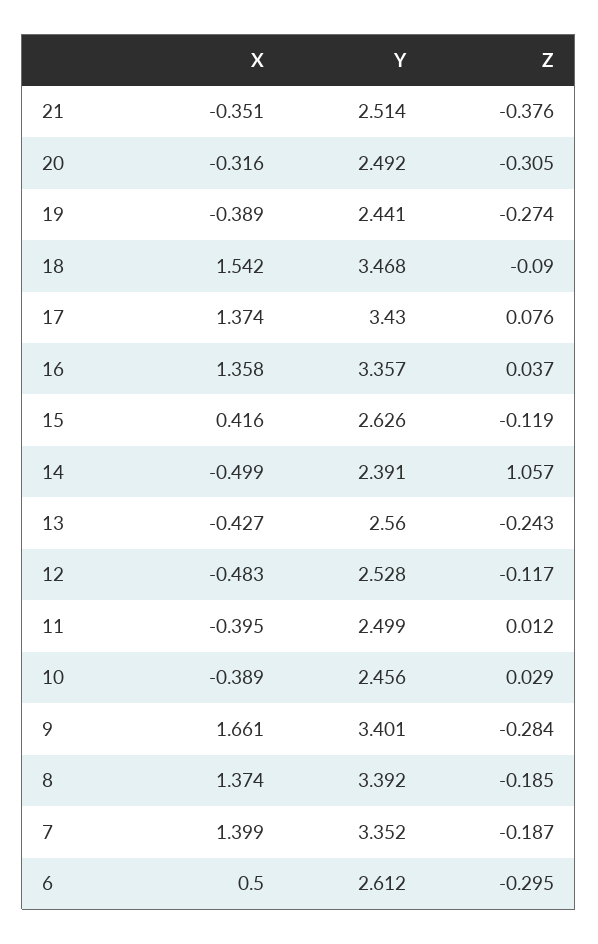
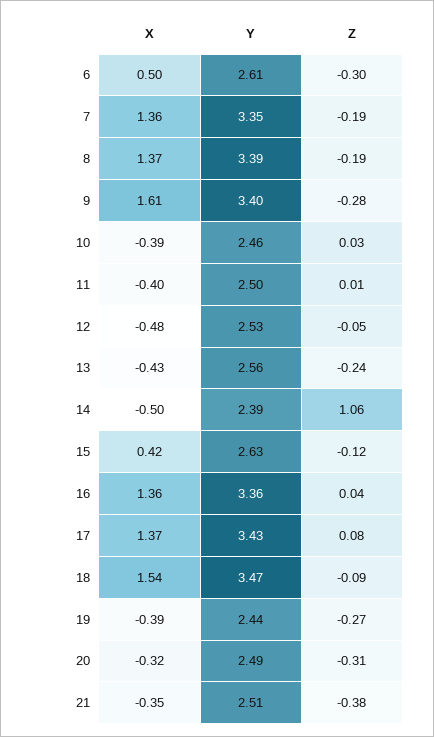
Z, 12: -0.117 -> -0.05
X, 9: 1.661 -> 1.61
X, 7: 1.399 -> 1.36

